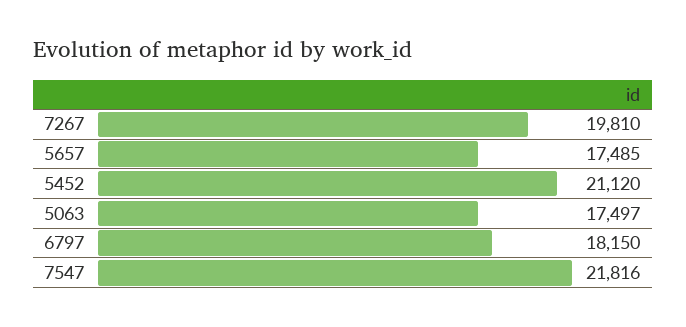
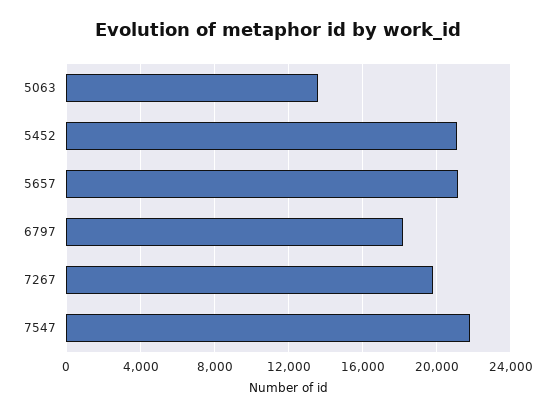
5657: 17485 -> 21000
5063: 17497 -> 13500

